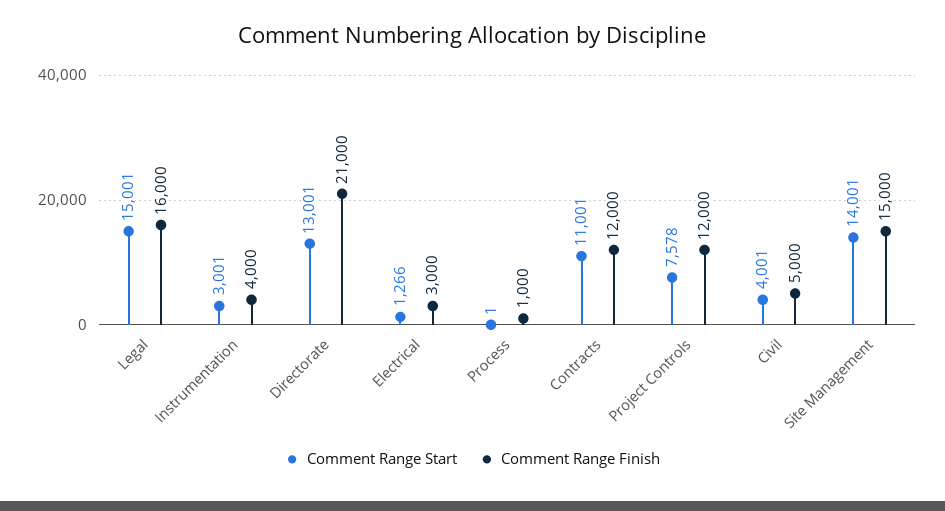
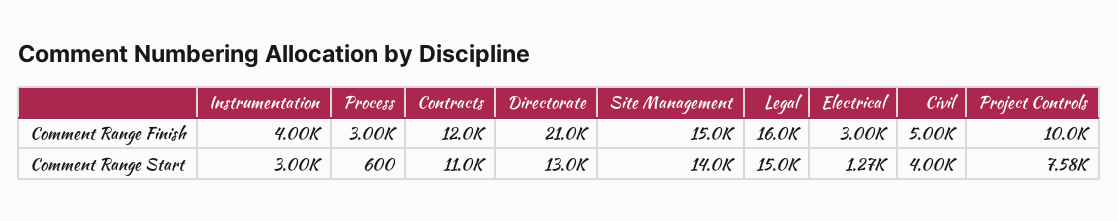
Comment Range Start, Process: 1 -> 600
Comment Range Finish, Process: 1000 -> 3000
Comment Range Finish, Project Controls: 12000 -> 10000

